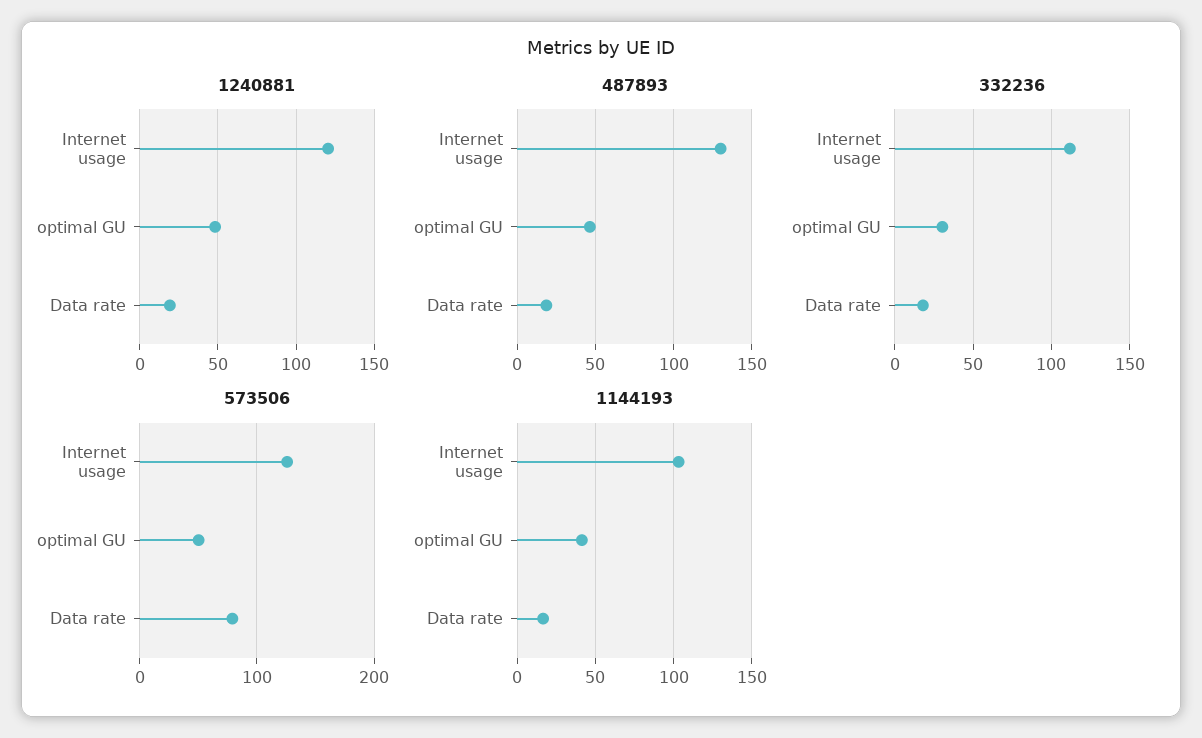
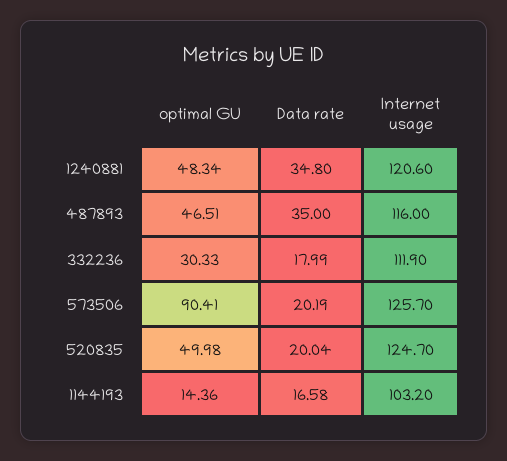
1240881, Data rate: 20 -> 34.8
487893, Internet usage: 130 -> 116
487893, Data rate: 20 -> 35
573506, optimal GU: 50 -> 90.41
573506, Data rate: 80 -> 20.19
1144193, optimal GU: 40 -> 14.36
520835, optimal GU: none -> 49.98
520835, Data rate: none -> 20.04
520835, Internet usage: none -> 124.7

